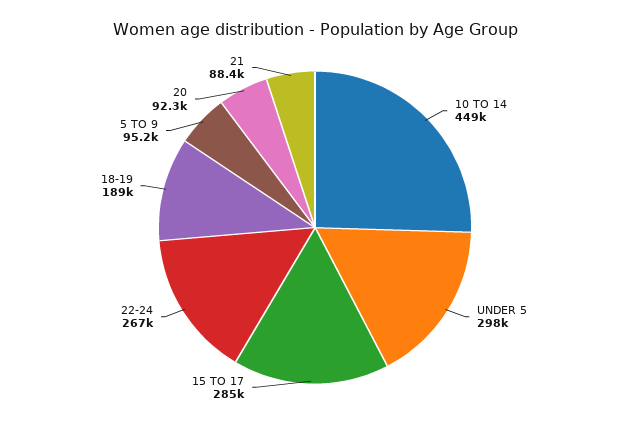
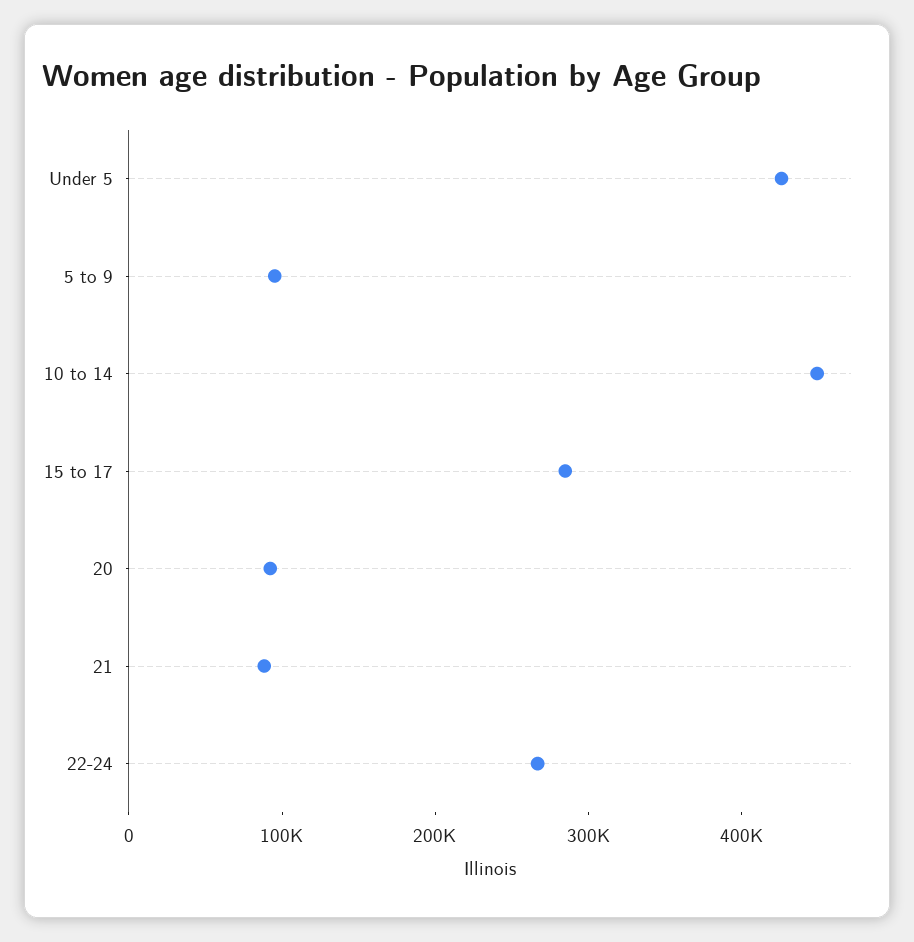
UNDER 5: 298000 -> 420000
18-19: 189000 -> none

